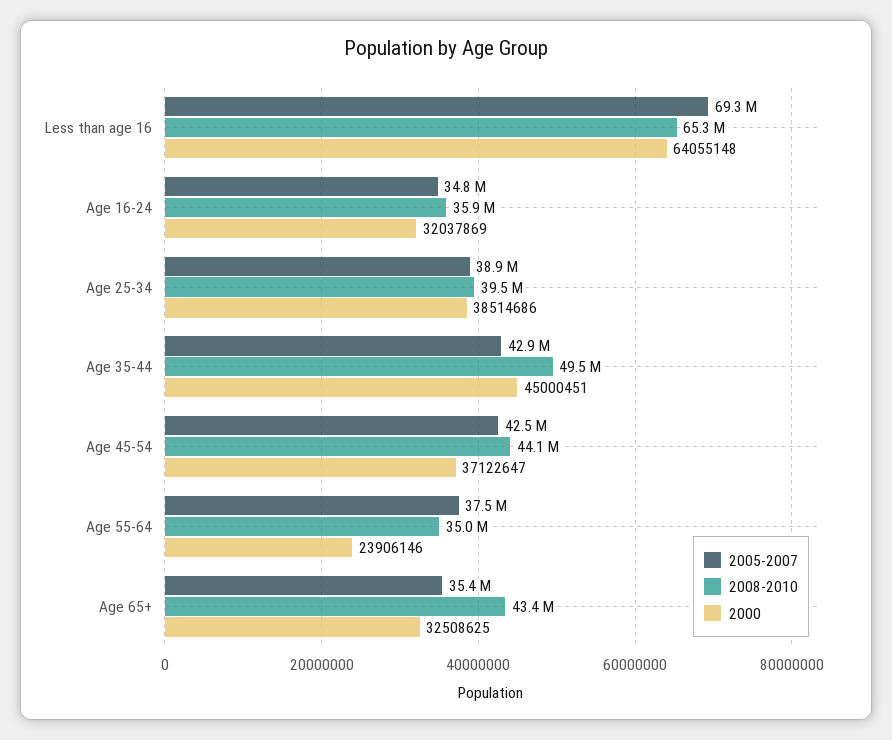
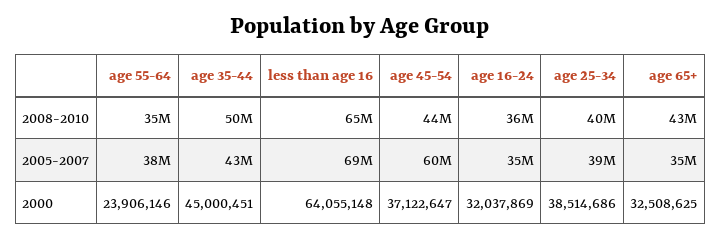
2005-2007, Age 45-54: 42500000 -> 60000000

